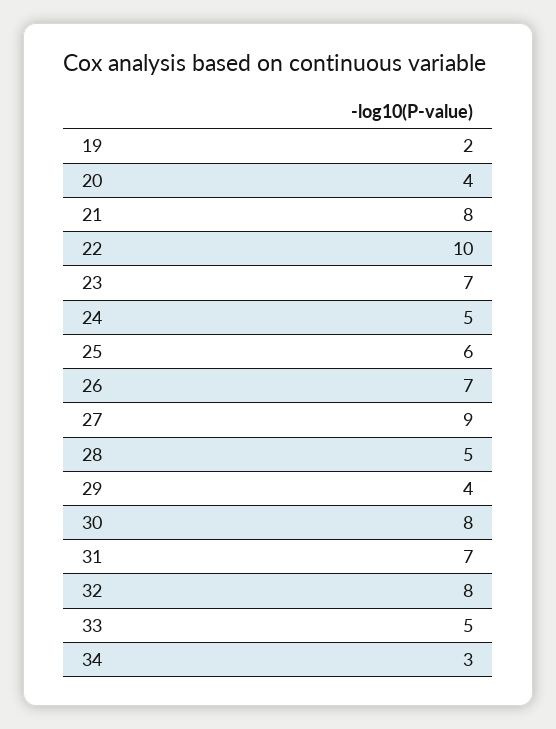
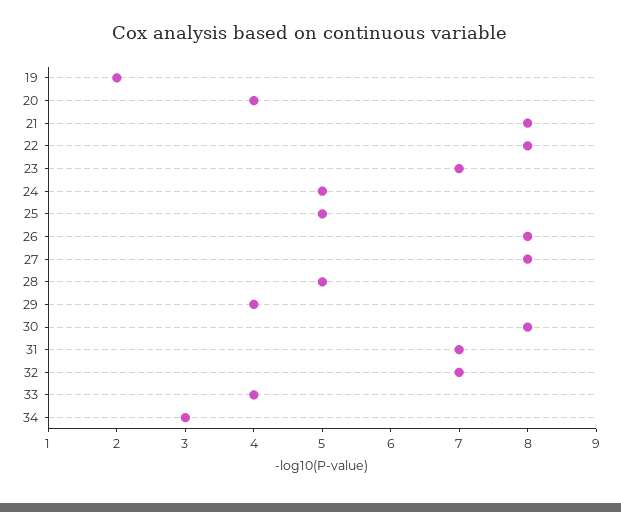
22: 10 -> 8
25: 6 -> 5
26: 7 -> 8
27: 9 -> 8
32: 8 -> 7
33: 5 -> 4

